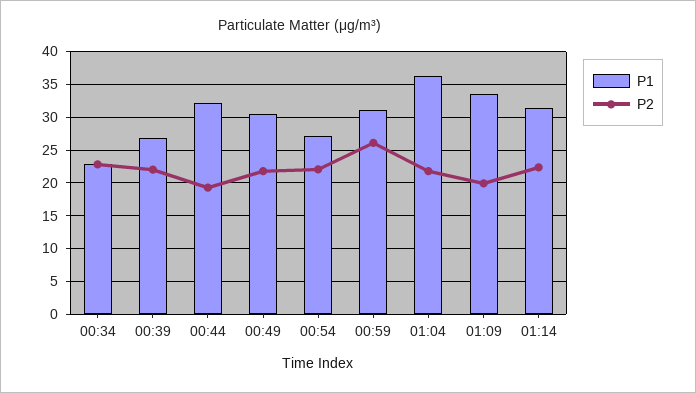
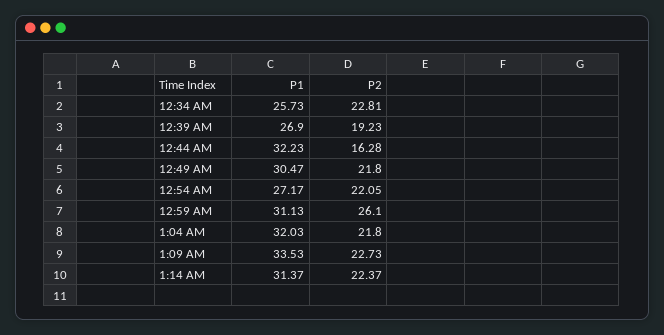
P1, 00:34: 23 -> 25.73
P2, 00:39: 22 -> 19.23
P2, 00:44: 19 -> 16.28
P1, 01:04: 36 -> 32.03
P2, 01:09: 20 -> 22.73

